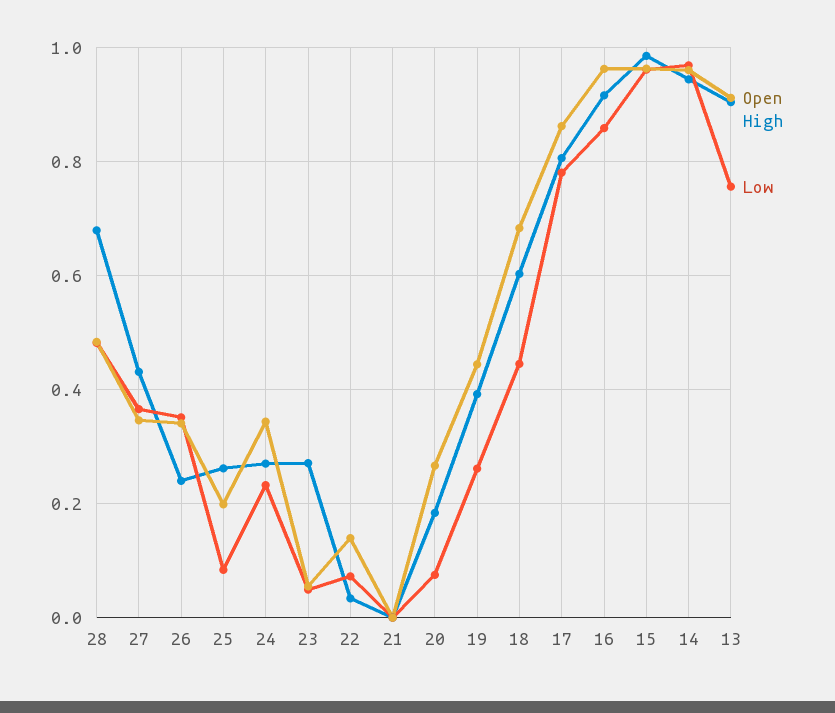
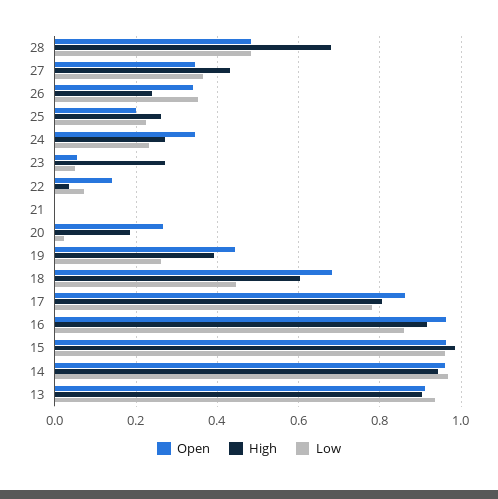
Low, 25: 0.08 -> 0.22
Low, 20: 0.08 -> 0.02
Low, 13: 0.76 -> 0.94

